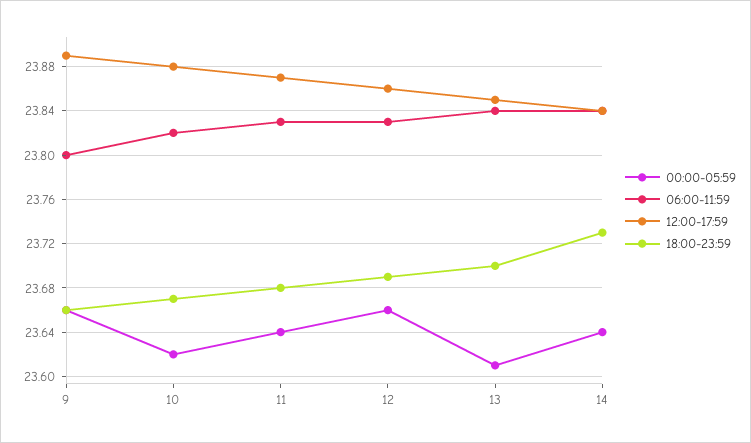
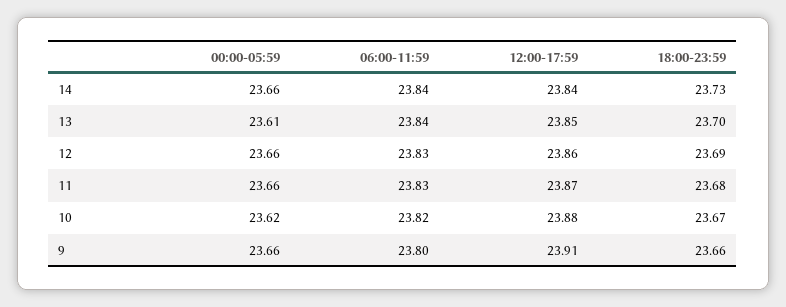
12:00-17:59, 9: 23.89 -> 23.91
00:00-05:59, 11: 23.64 -> 23.66
00:00-05:59, 14: 23.64 -> 23.66

